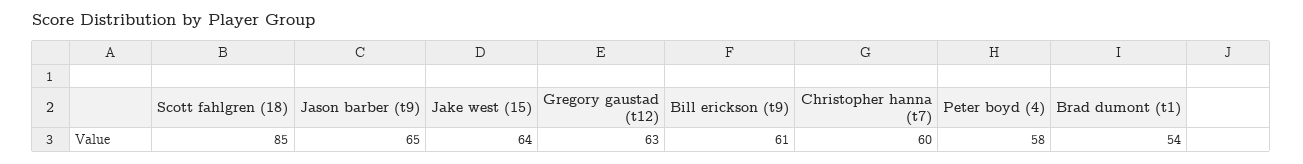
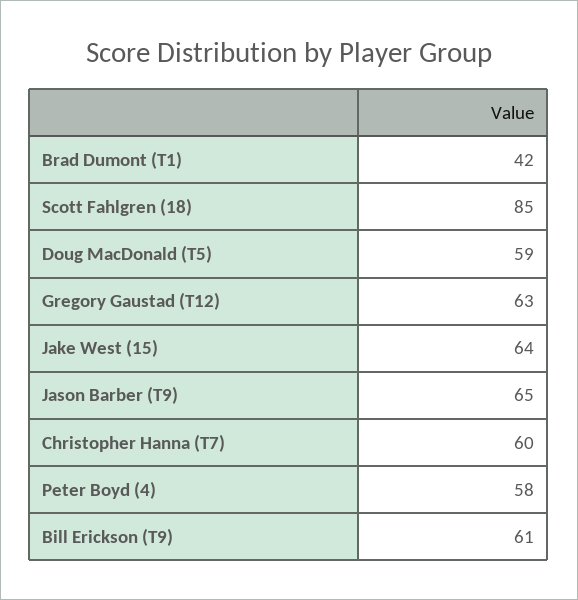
Brad dumont (t1): 54 -> 42
Doug MacDonald (T5): none -> 59

